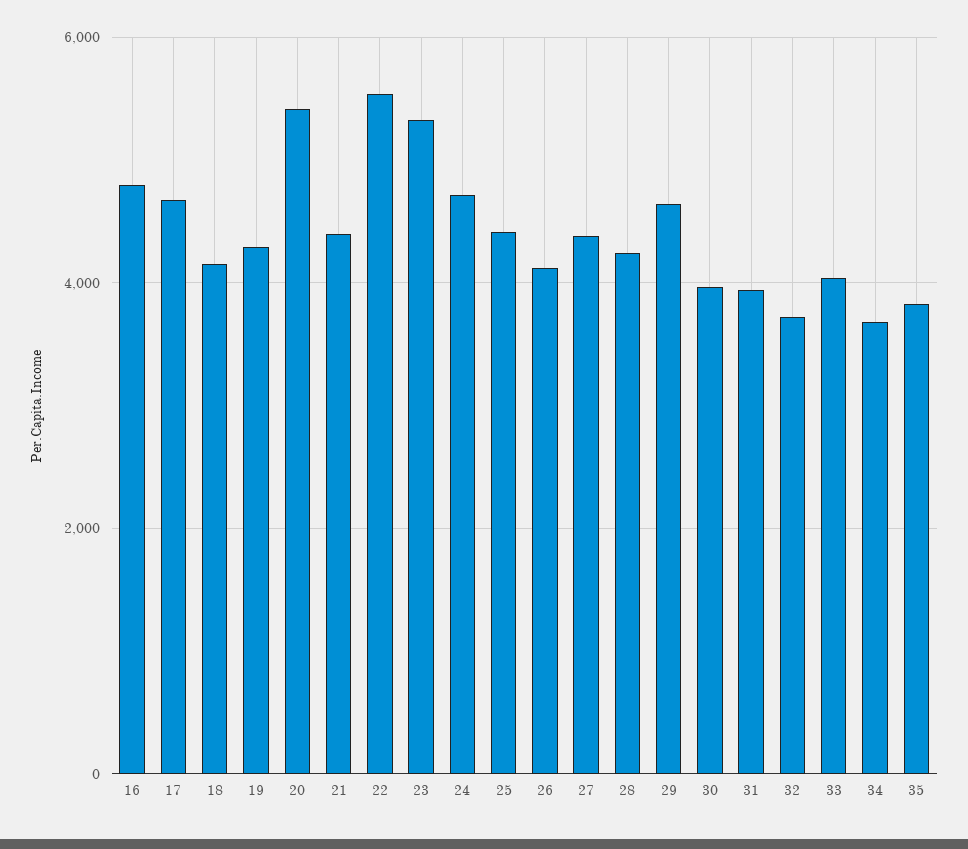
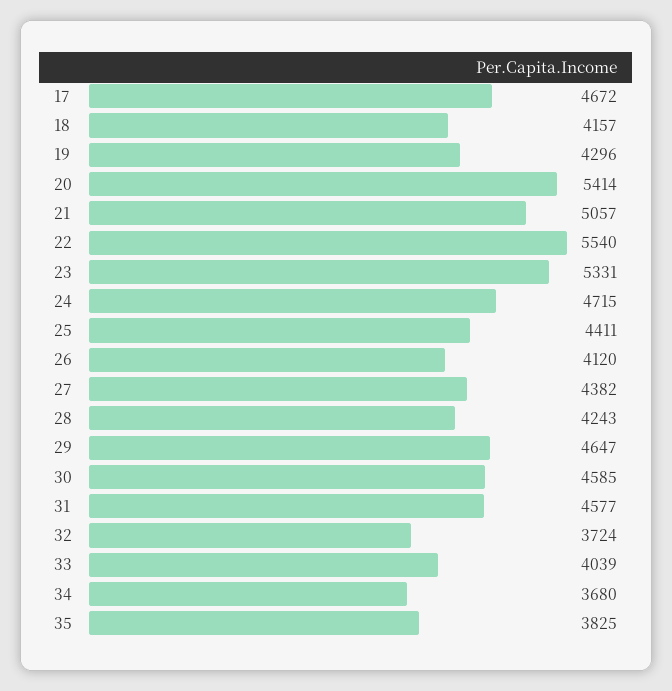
16: 4800 -> none
21: 4400 -> 5057
30: 4000 -> 4585
31: 4000 -> 4577

